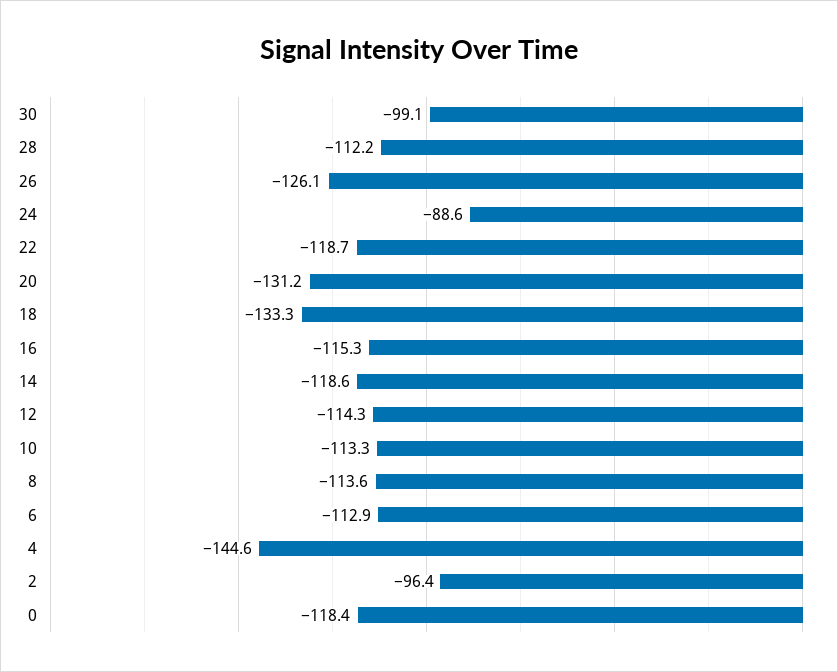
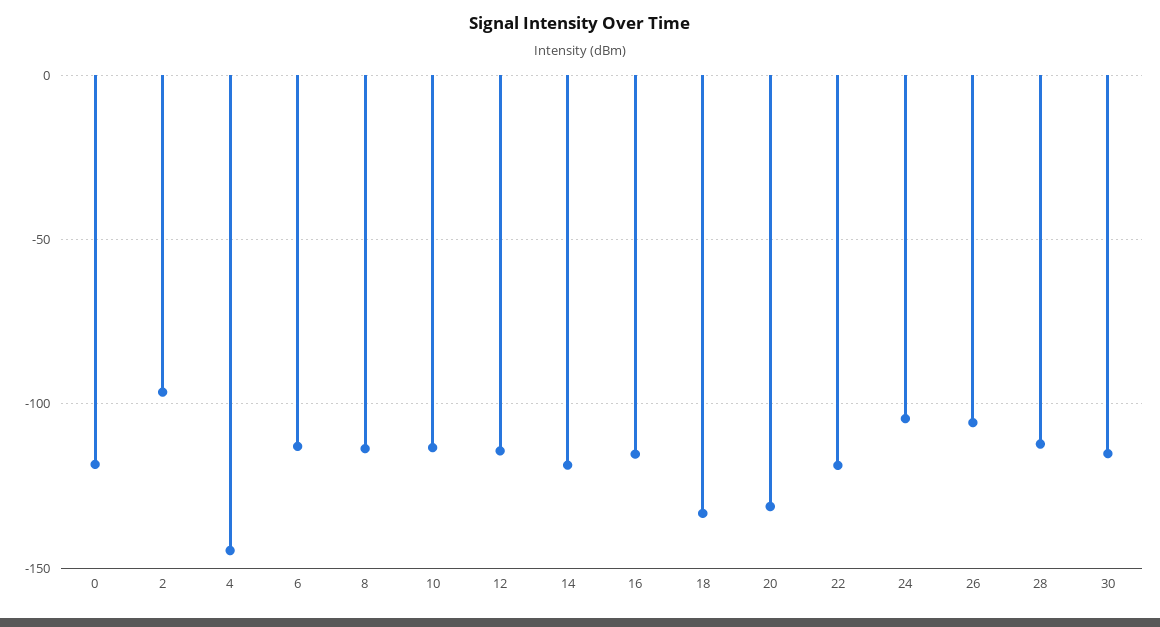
30: -99.1 -> -115
26: -126.1 -> -105
24: -88.6 -> -105

